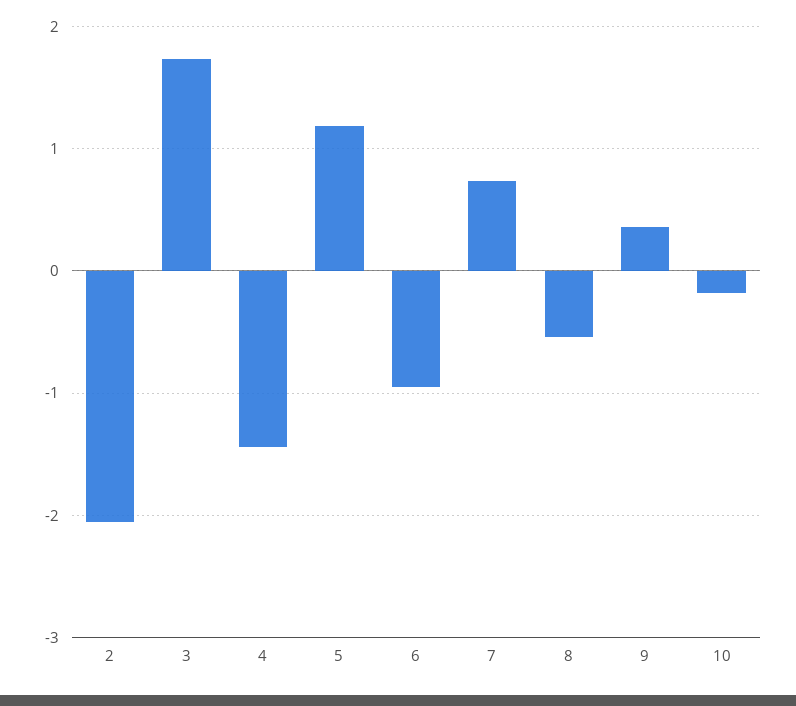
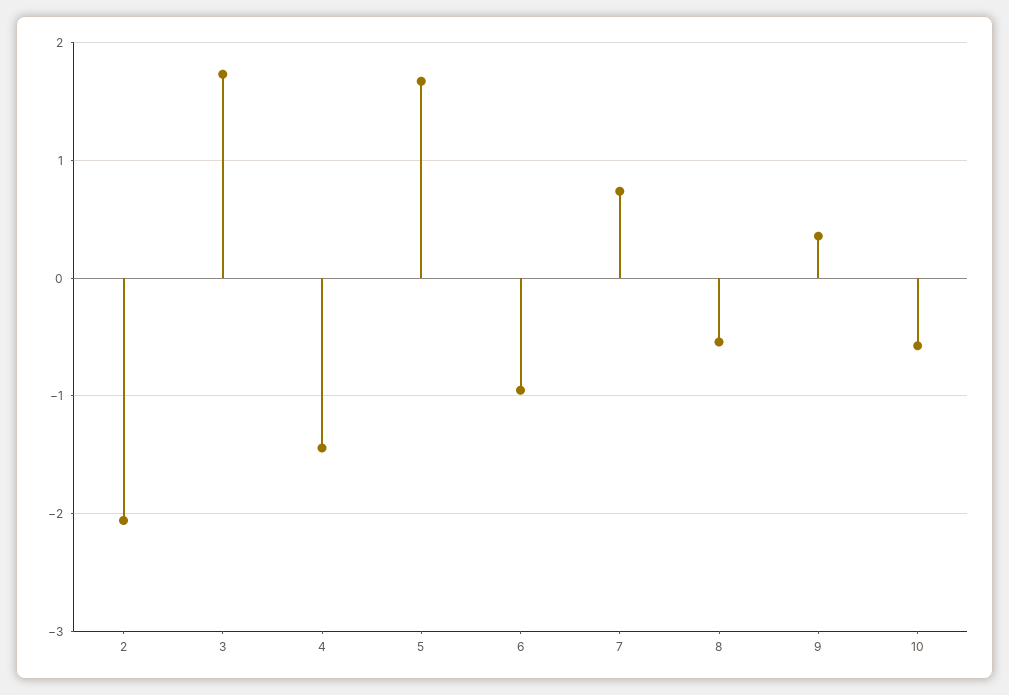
5: 1.2 -> 1.7
10: -0.2 -> -0.6

